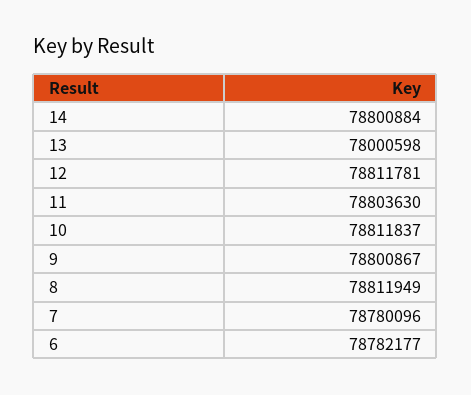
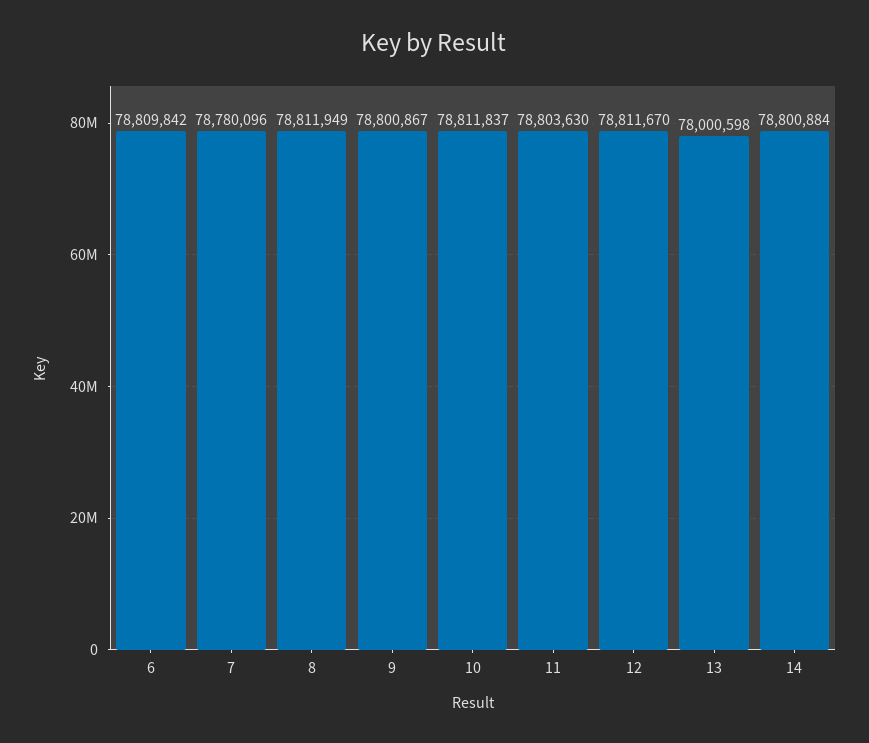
12: 78811781 -> 78811670
6: 78782177 -> 78809842

